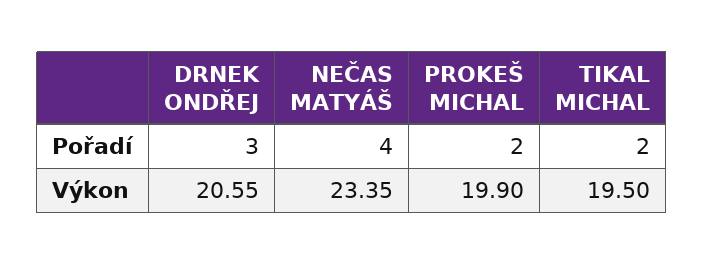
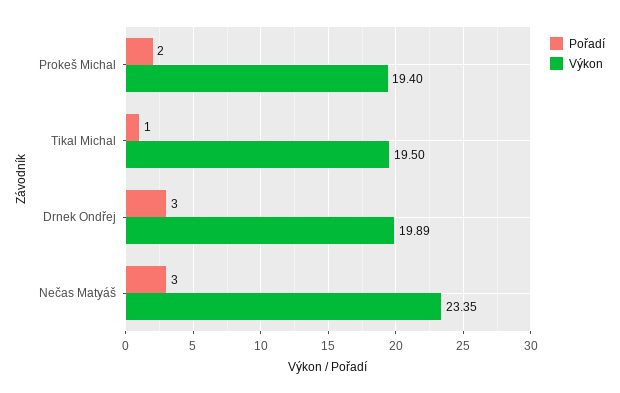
Pořadí, NEČAS MATYÁŠ: 4 -> 3
Pořadí, TIKAL MICHAL: 2 -> 1
Výkon, DRNEK ONDŘEJ: 20.55 -> 19.89
Výkon, PROKEŠ MICHAL: 19.9 -> 19.4

